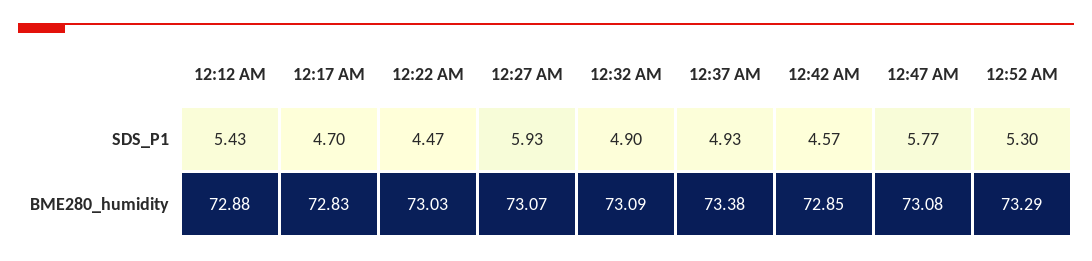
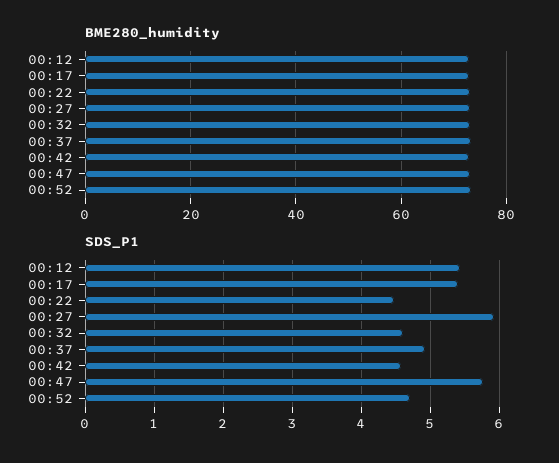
SDS_P1, 12:17 AM: 4.7 -> 5.4
SDS_P1, 12:32 AM: 4.9 -> 4.6
SDS_P1, 12:52 AM: 5.3 -> 4.7

